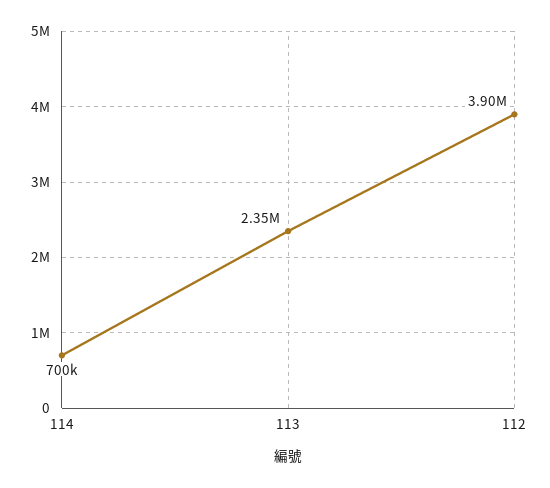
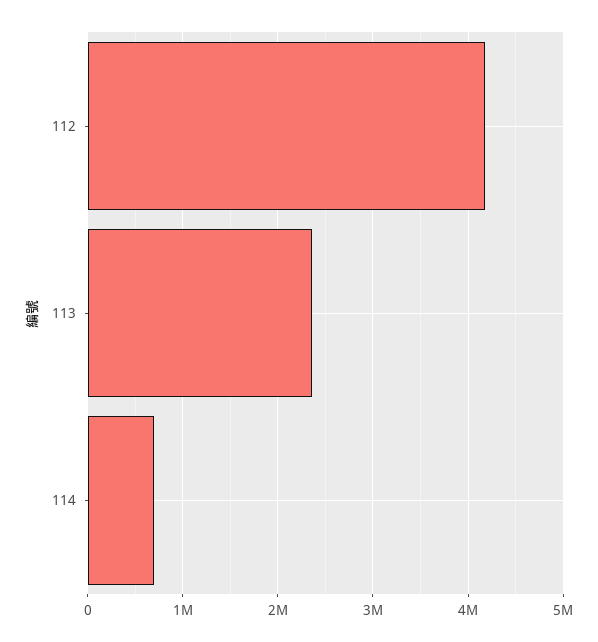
112: 3900000 -> 4200000

